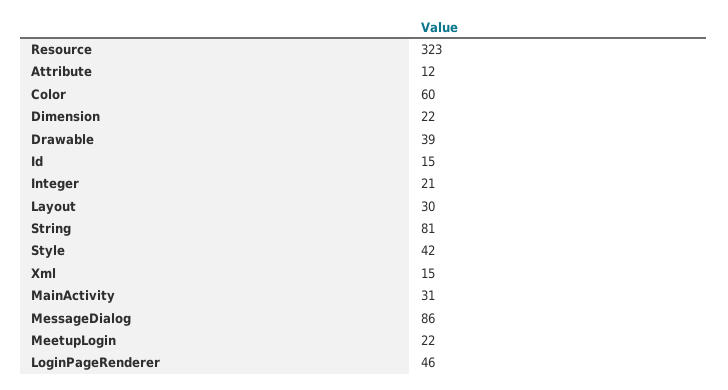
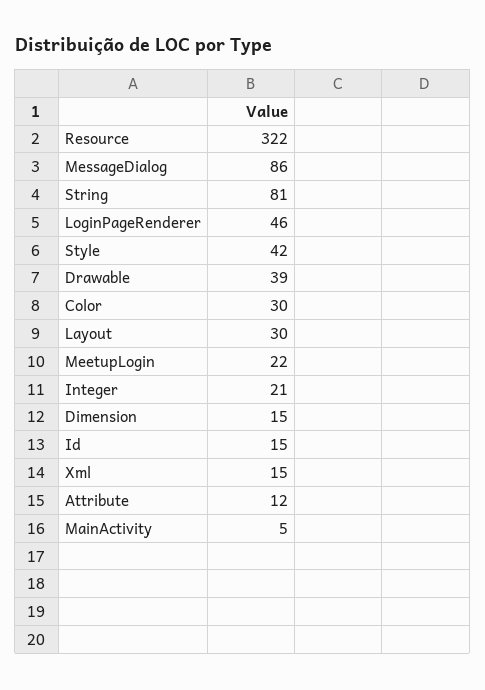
Resource: 323 -> 322
Color: 60 -> 30
Dimension: 22 -> 15
MainActivity: 31 -> 5

